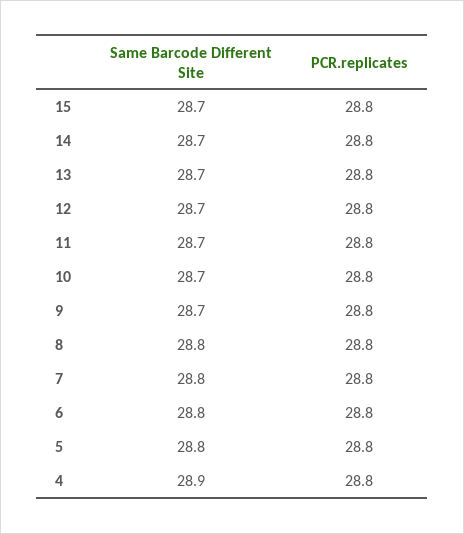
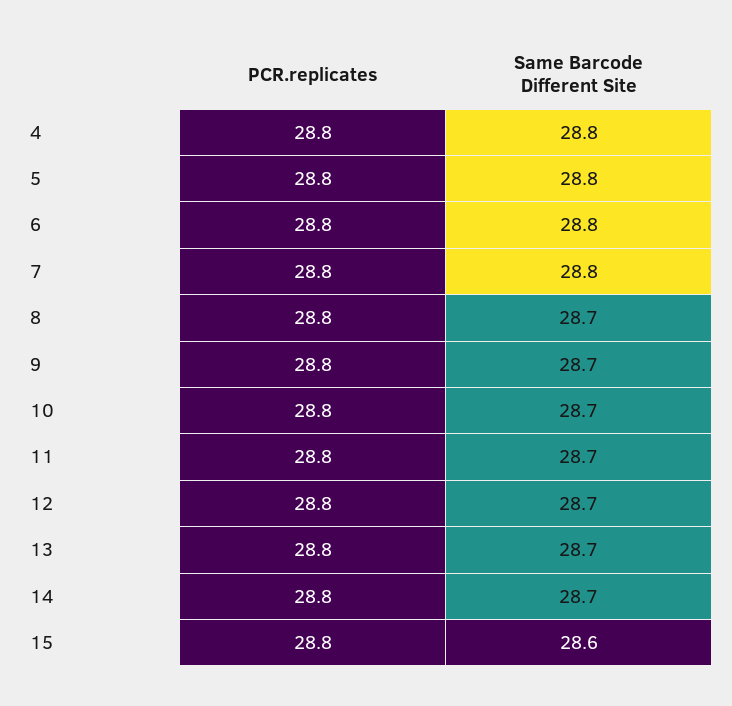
Same Barcode Different Site, 15: 28.7 -> 28.6
Same Barcode Different Site, 8: 28.8 -> 28.7
Same Barcode Different Site, 4: 28.9 -> 28.8

